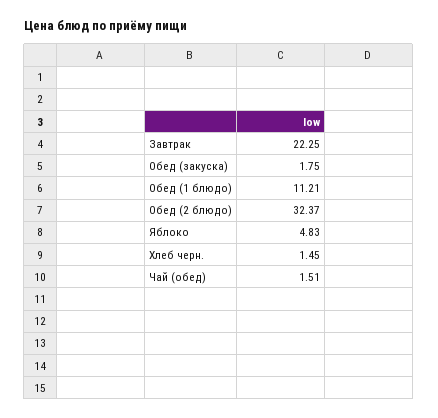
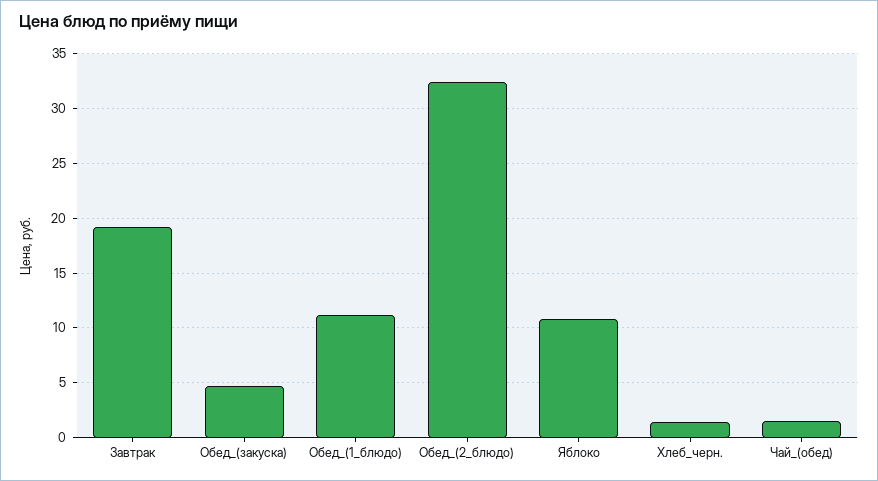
Завтрак: 22.25 -> 19
Обед (закуска): 1.75 -> 5
Яблоко: 4.83 -> 11

